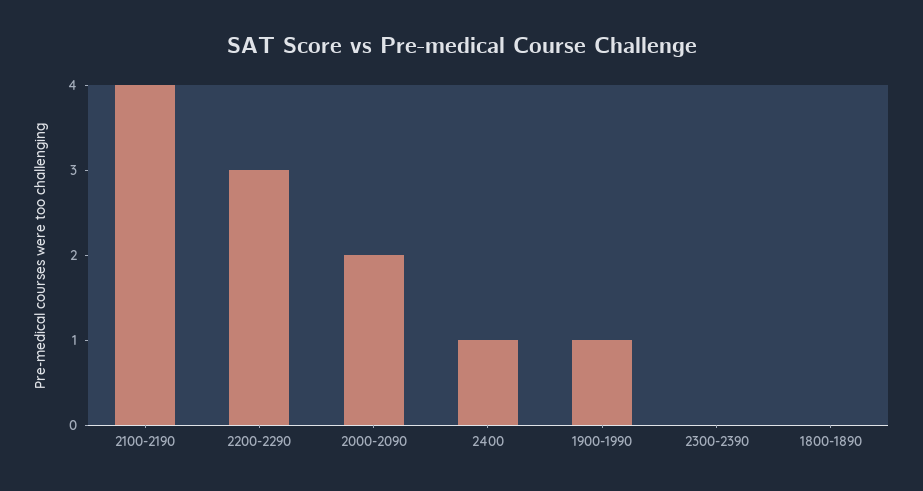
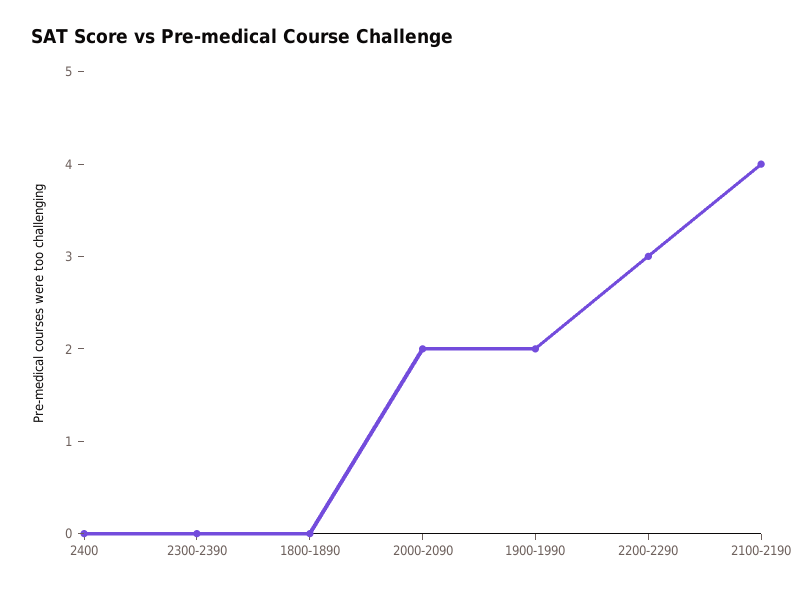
2400: 1 -> 0
1900-1990: 1 -> 2

